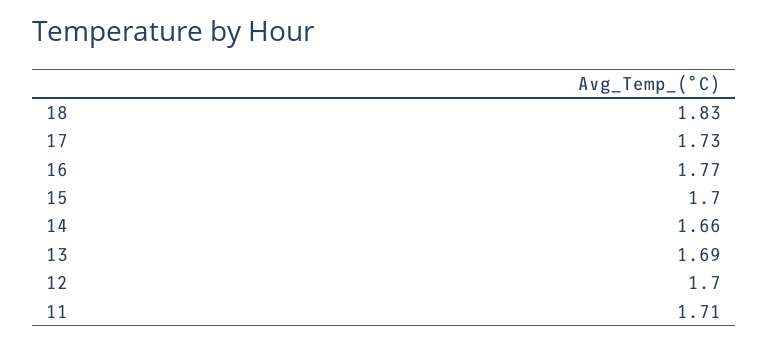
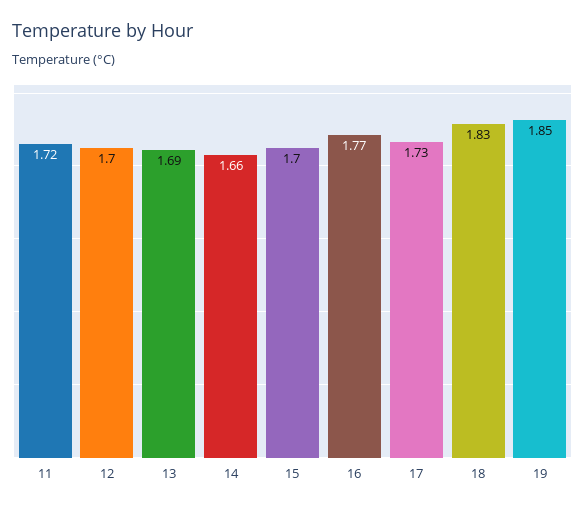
11: 1.71 -> 1.72
19: none -> 1.85

